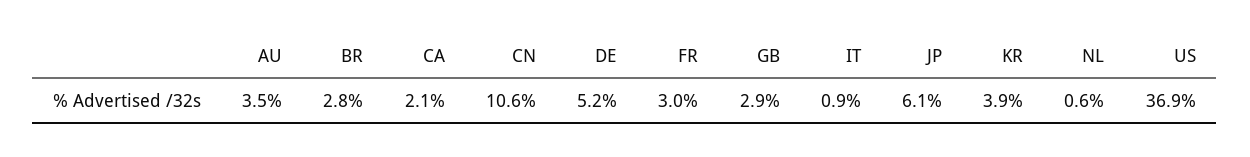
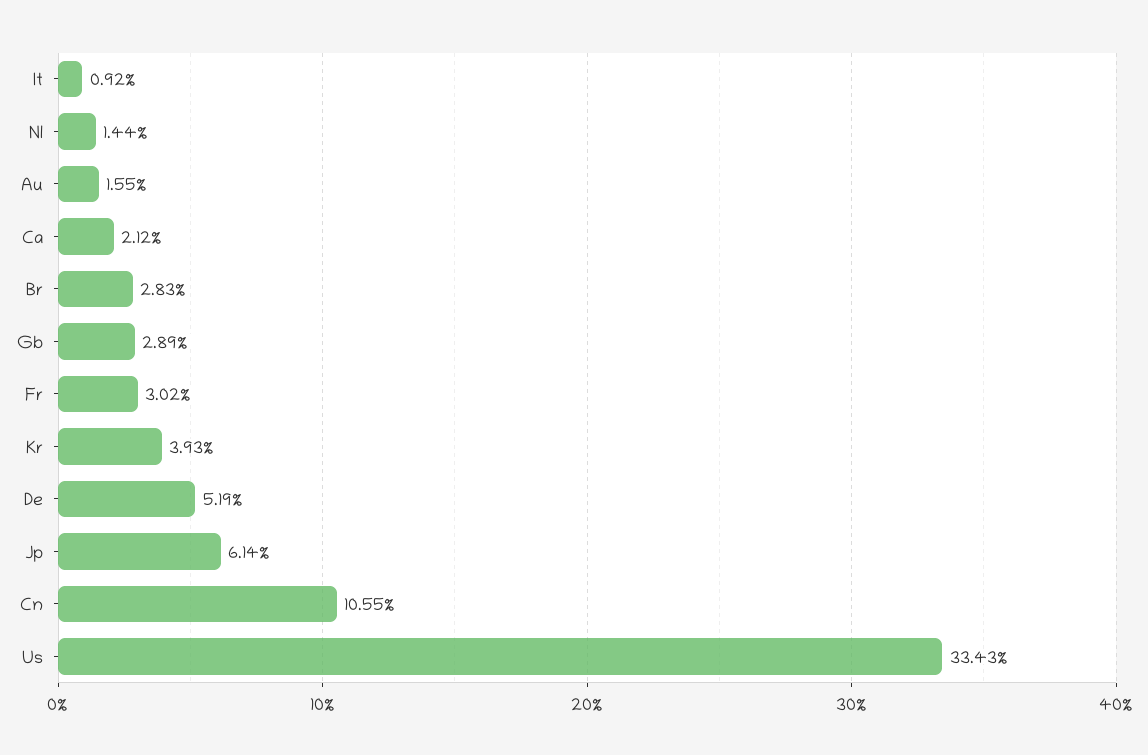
AU: 3.5 -> 1.55
NL: 0.6 -> 1.44
US: 36.9 -> 33.43

